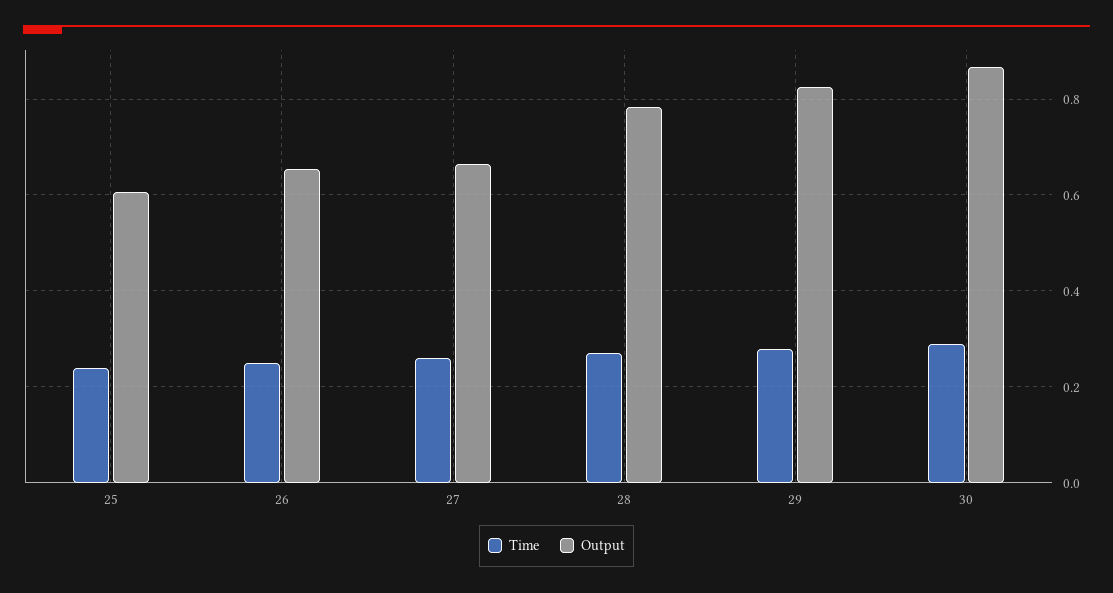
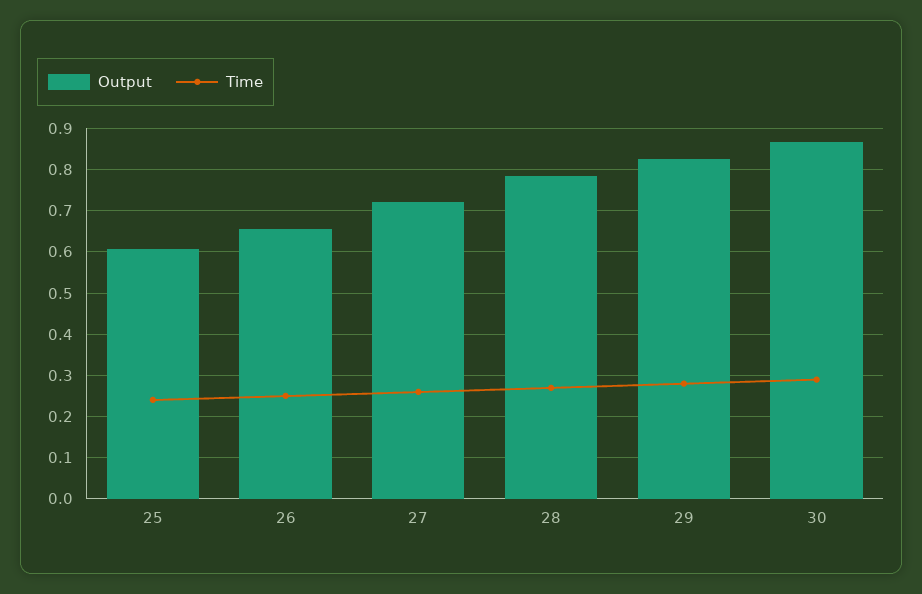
Output, 27: 0.66 -> 0.72

